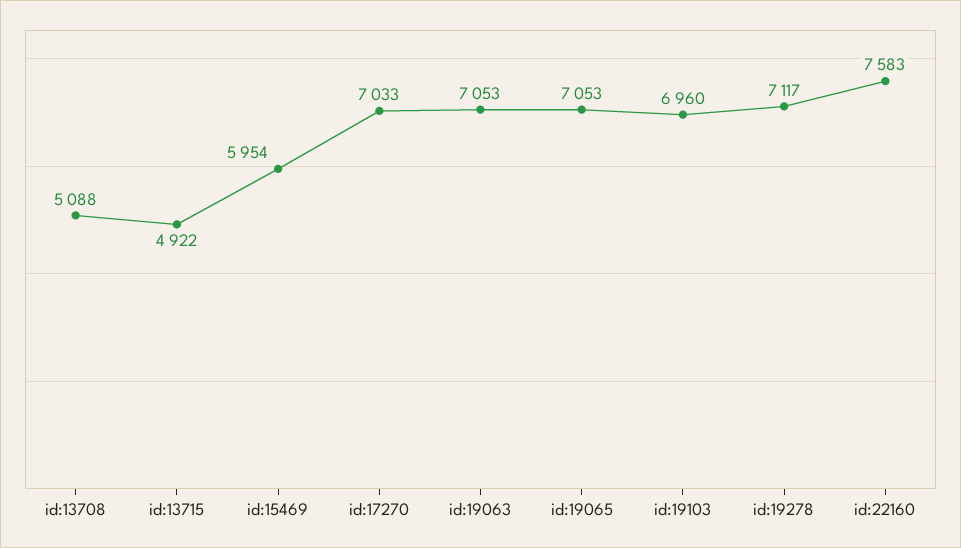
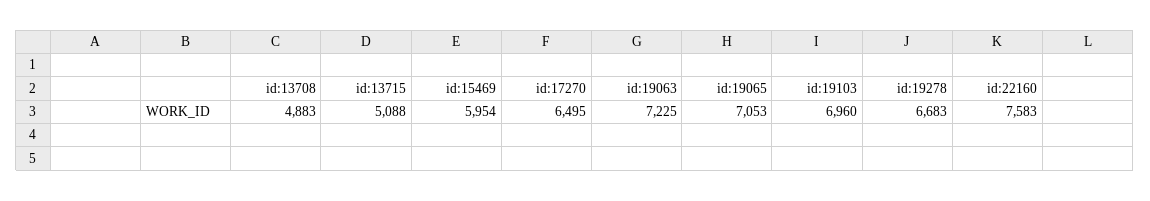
id:13708: 5088 -> 4883
id:13715: 4922 -> 5088
id:17270: 7033 -> 6495
id:19063: 7053 -> 7225
id:19278: 7117 -> 6683

